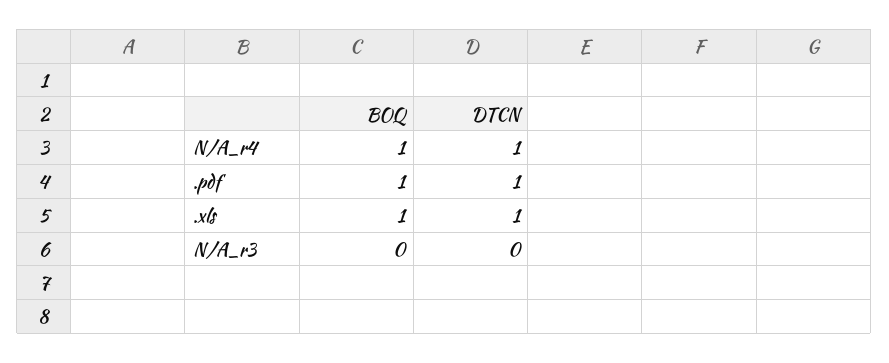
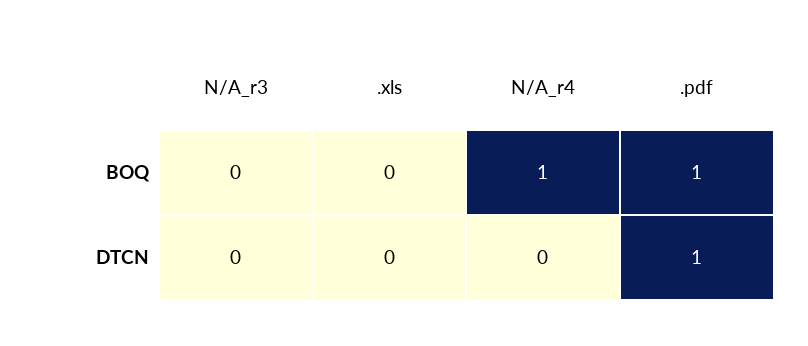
DTCN, N/A_r4: 1 -> 0
BOQ, .xls: 1 -> 0
DTCN, .xls: 1 -> 0

